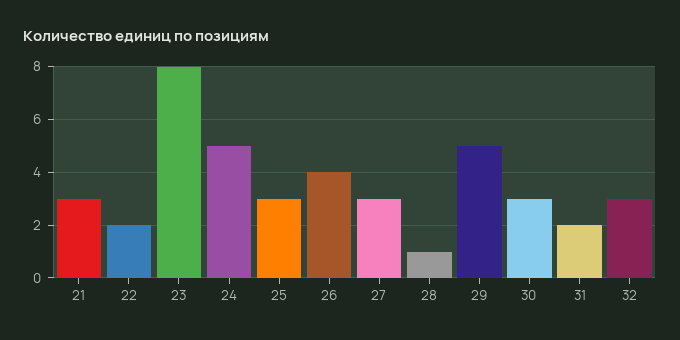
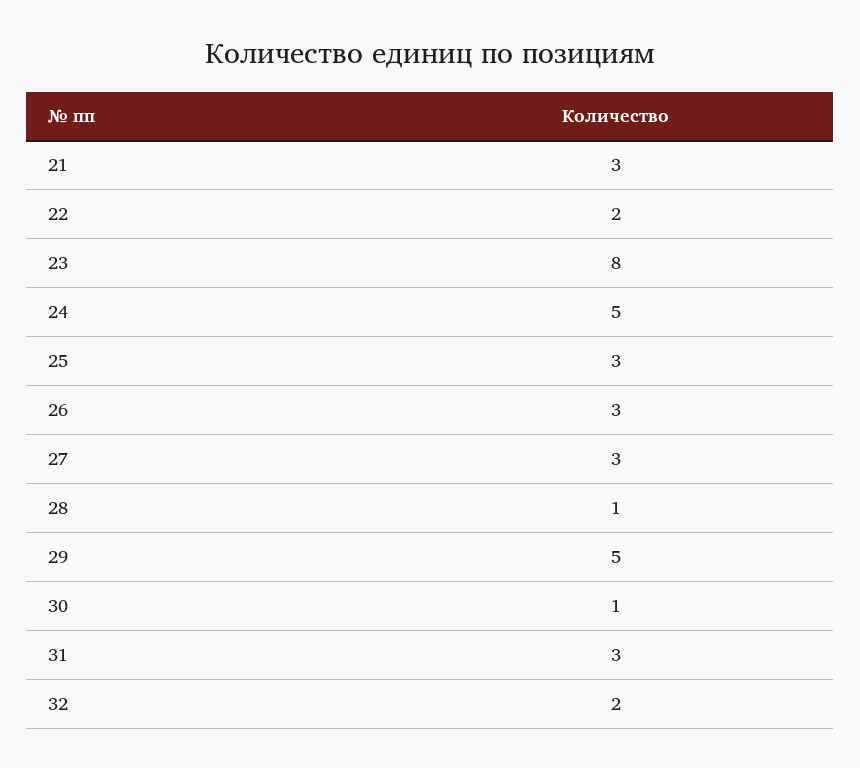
26: 4 -> 3
30: 3 -> 1
31: 2 -> 3
32: 3 -> 2

